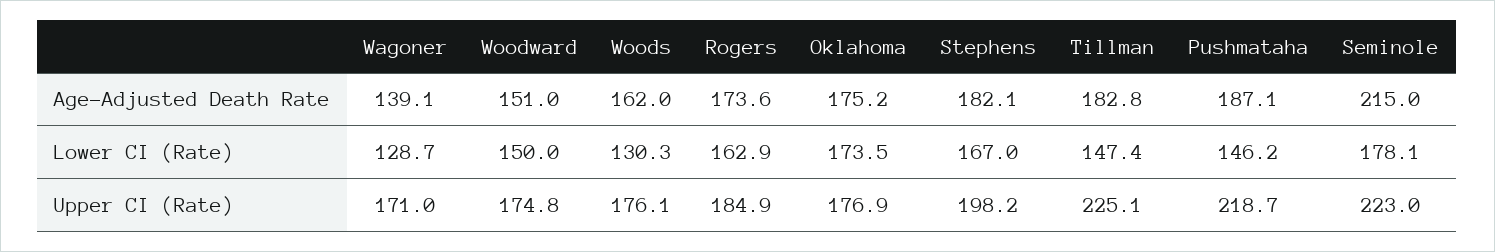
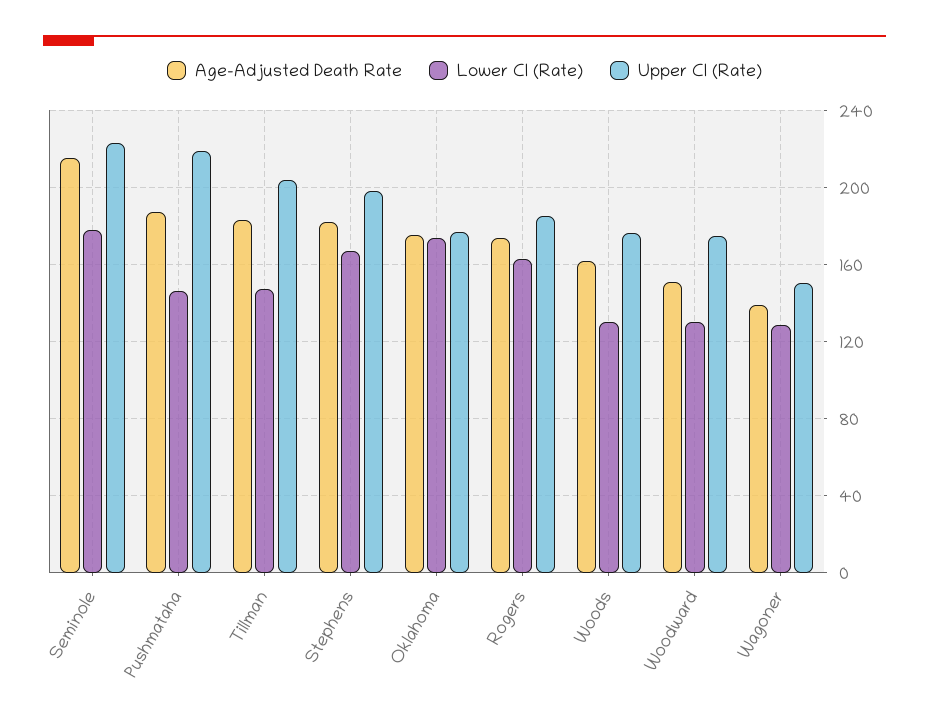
Lower CI (Rate), Woodward: 150 -> 130
Upper CI (Rate), Wagoner: 171 -> 150
Upper CI (Rate), Tillman: 225.1 -> 205

